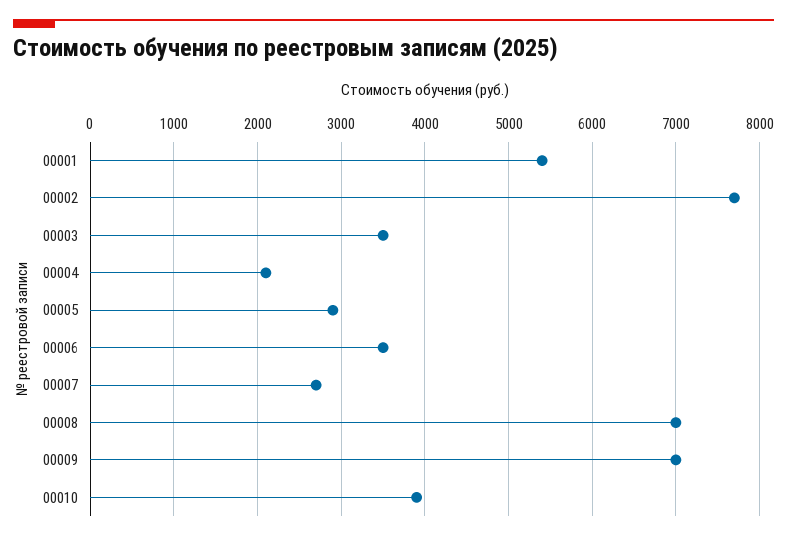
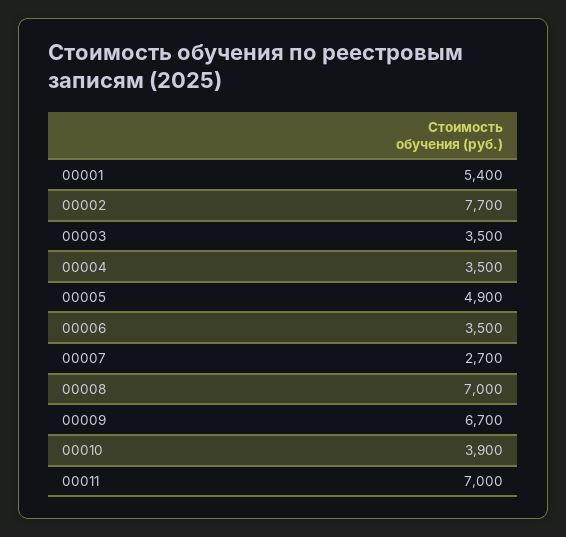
00004: 2100 -> 3500
00005: 2900 -> 4900
00009: 7000 -> 6700
00011: none -> 7000

